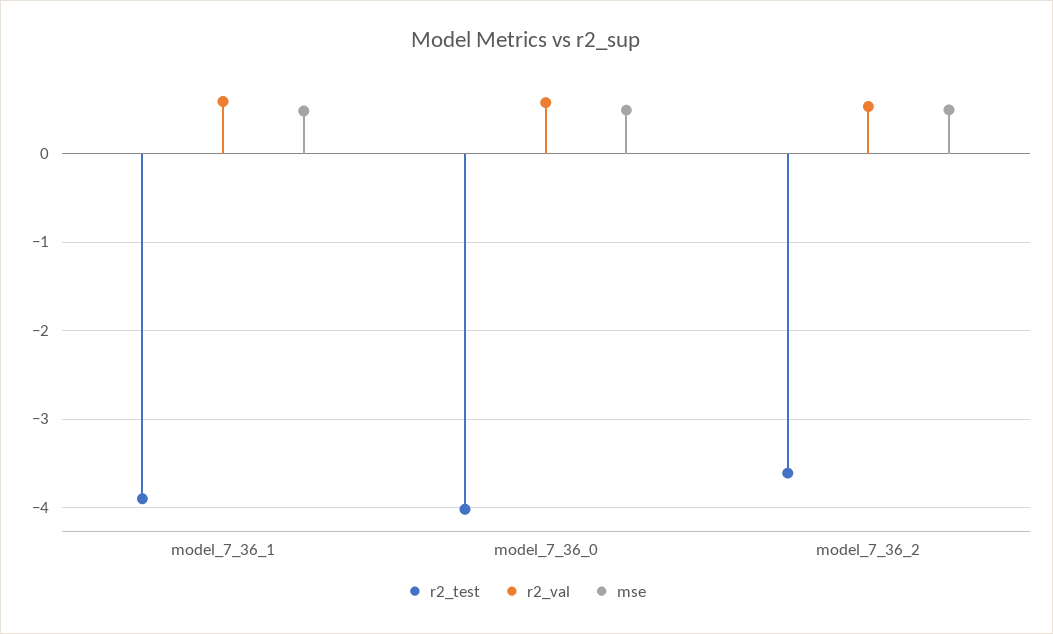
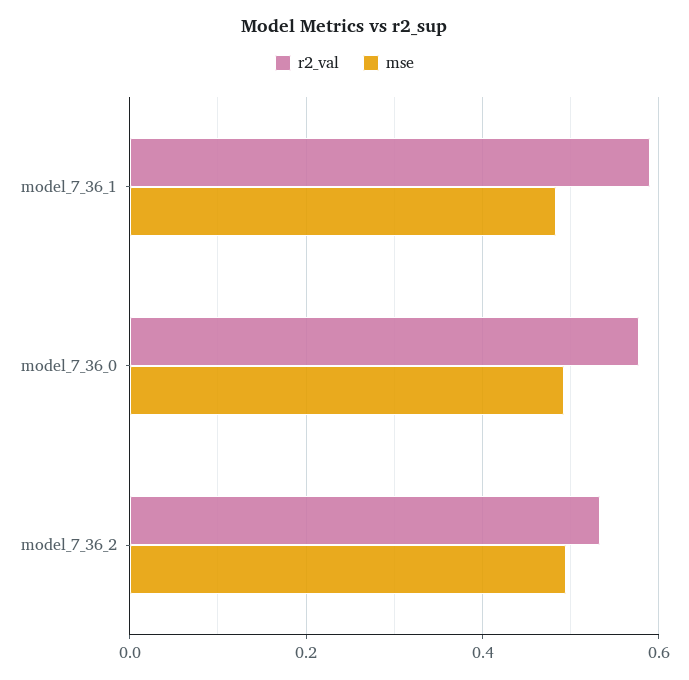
r2_test, model_7_36_1: -3.9 -> none
r2_test, model_7_36_0: -4 -> none
r2_test, model_7_36_2: -3.6 -> none

